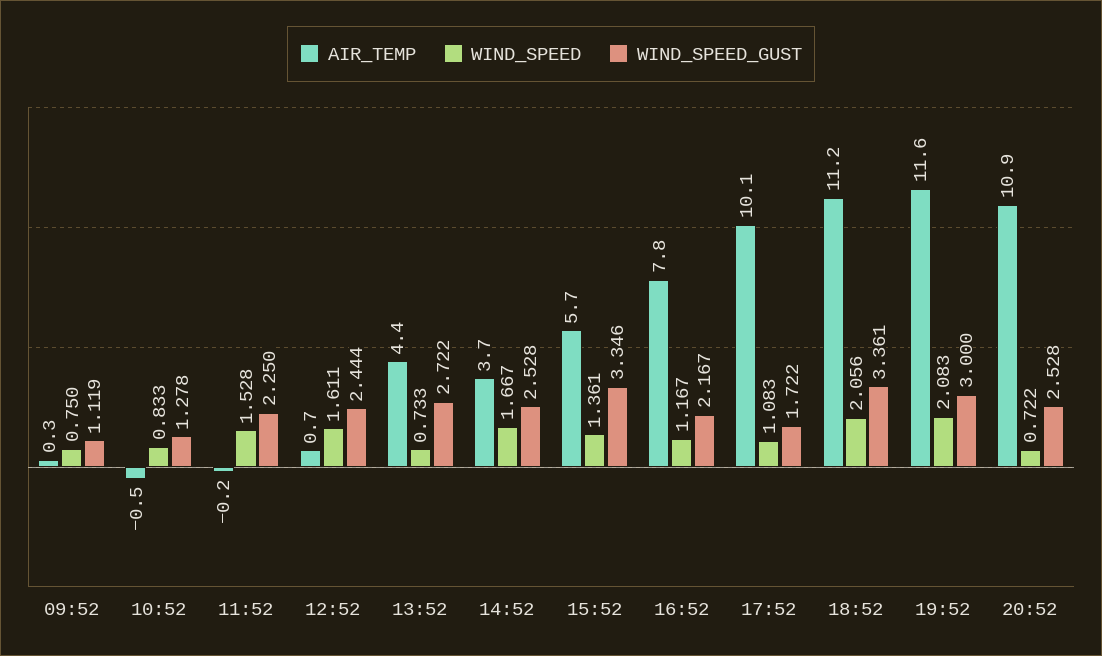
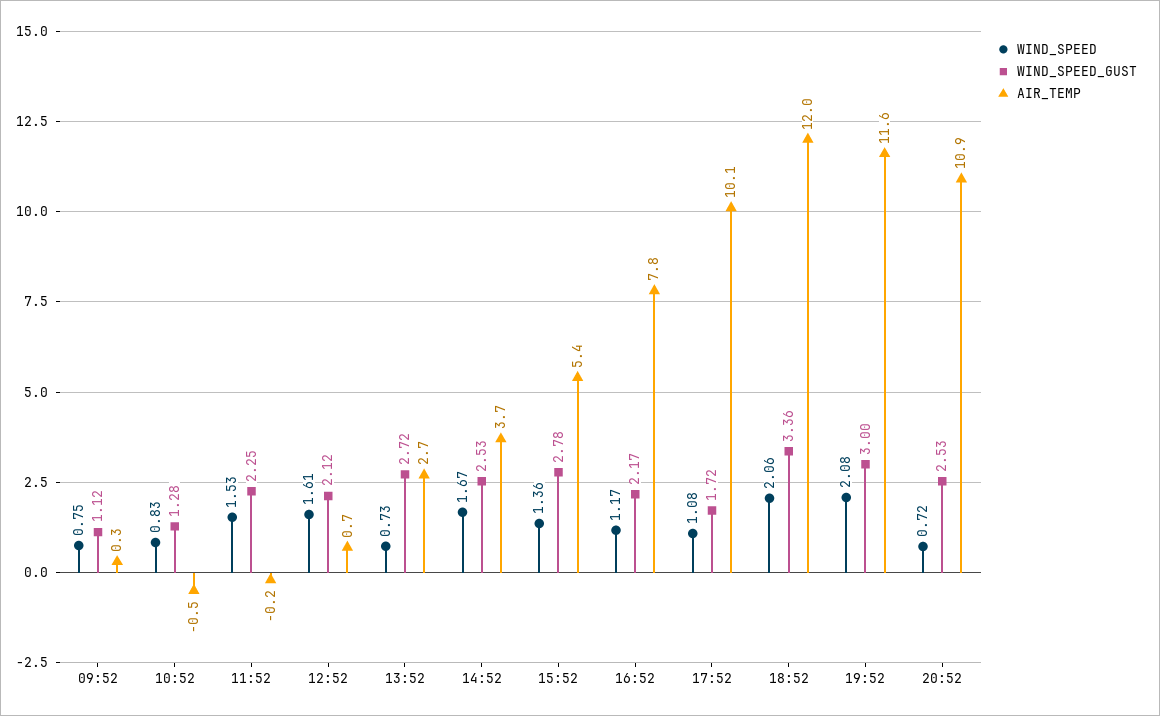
WIND_SPEED_GUST, 12:52: 2.444 -> 2.12
AIR_TEMP, 13:52: 4.4 -> 2.7
AIR_TEMP, 15:52: 5.7 -> 5.4
WIND_SPEED_GUST, 15:52: 3.346 -> 2.78
AIR_TEMP, 18:52: 11.2 -> 12

